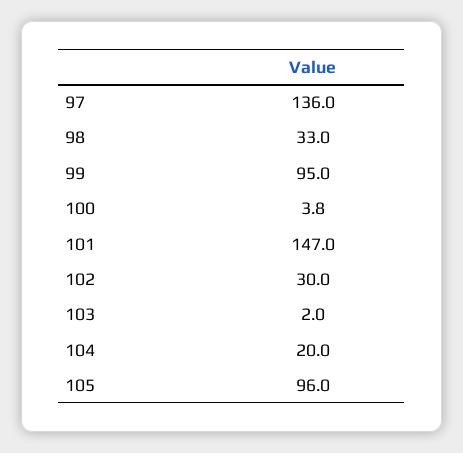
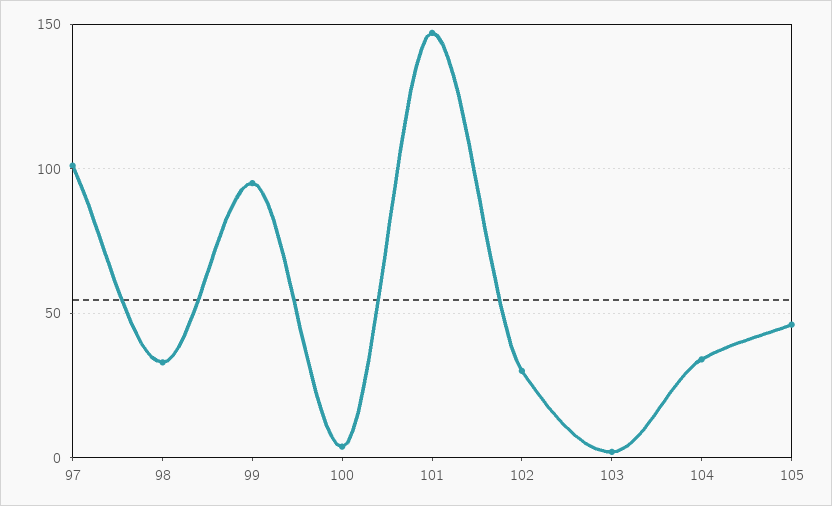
97: 136 -> 100
104: 20 -> 35
105: 96 -> 45

